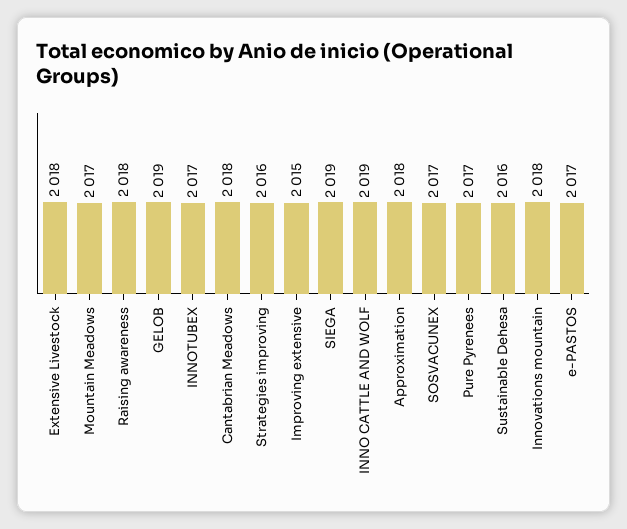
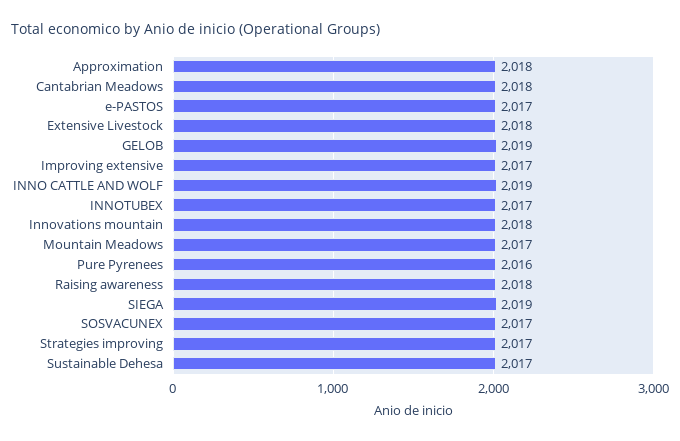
Strategies improving: 2016 -> 2017
Improving extensive: 2015 -> 2017
Pure Pyrenees: 2017 -> 2016
Sustainable Dehesa: 2016 -> 2017

